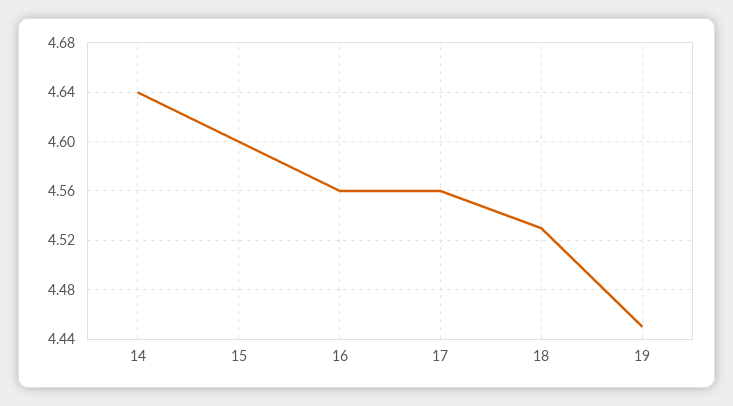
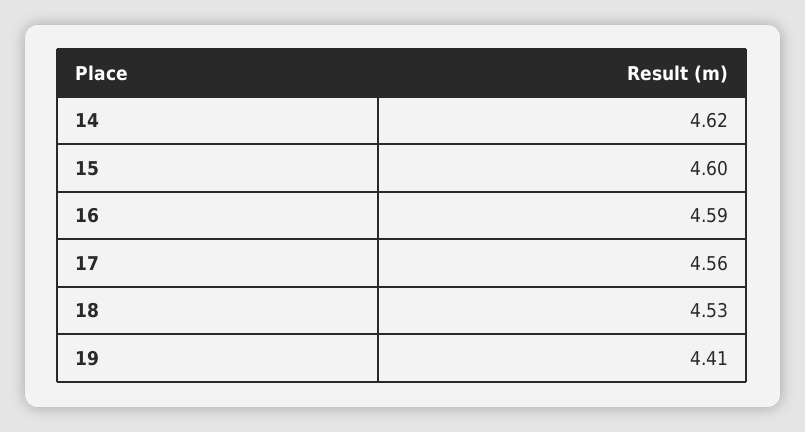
14: 4.64 -> 4.62
16: 4.56 -> 4.59
19: 4.45 -> 4.41

